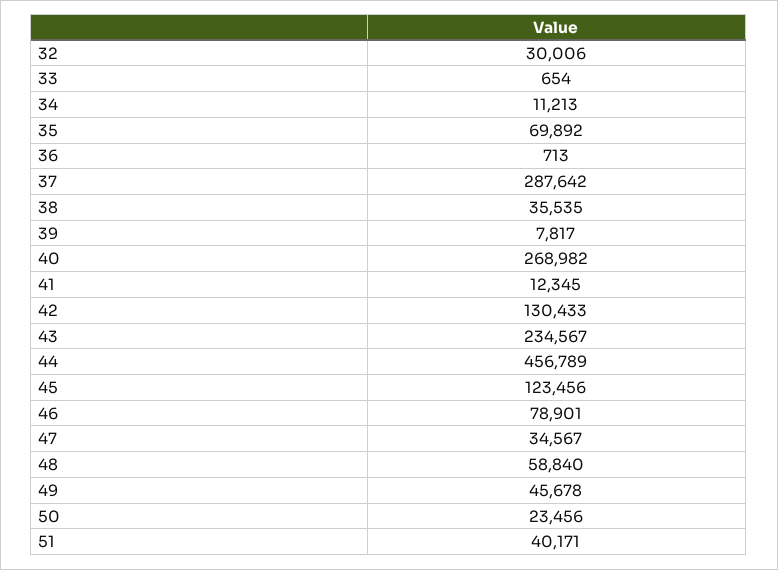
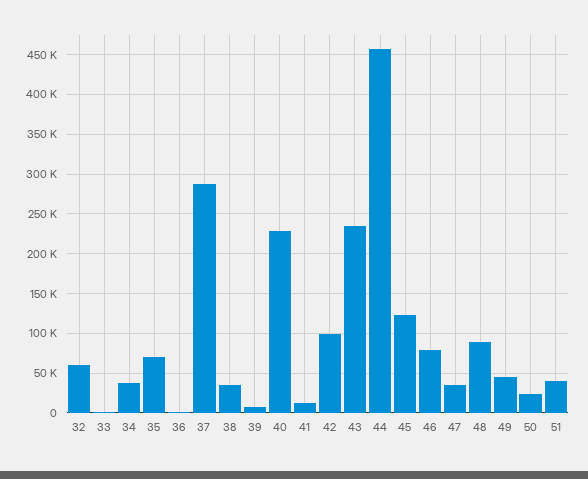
32: 30006 -> 60000
34: 11213 -> 40000
40: 268982 -> 230000
42: 130433 -> 100000
48: 58840 -> 90000

